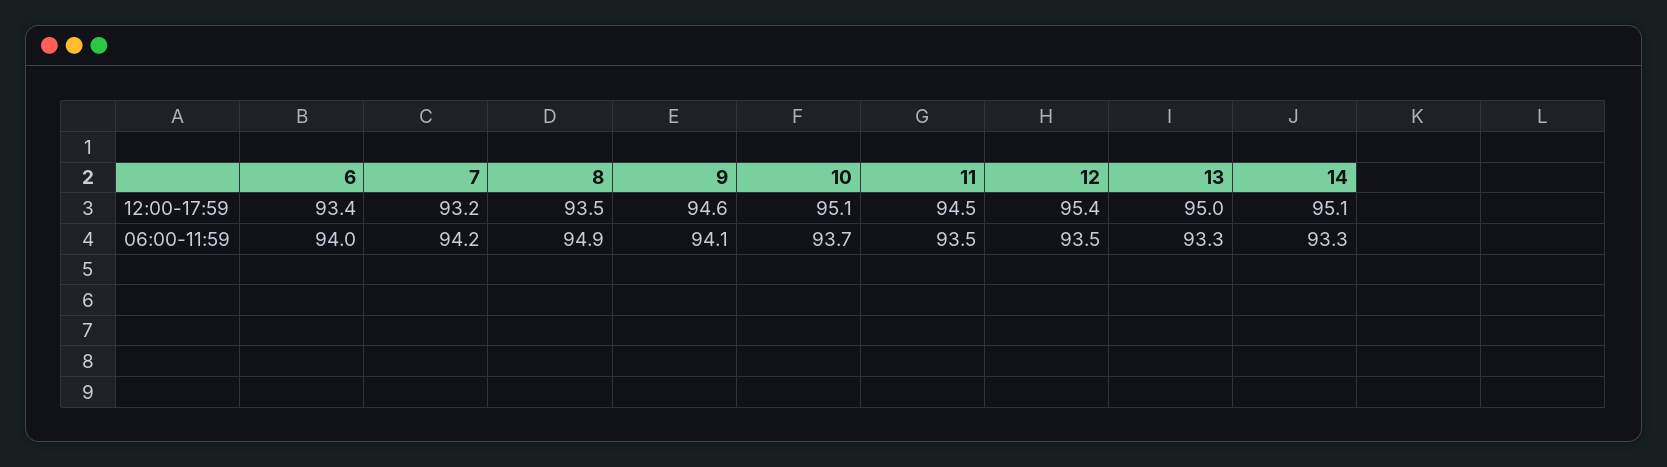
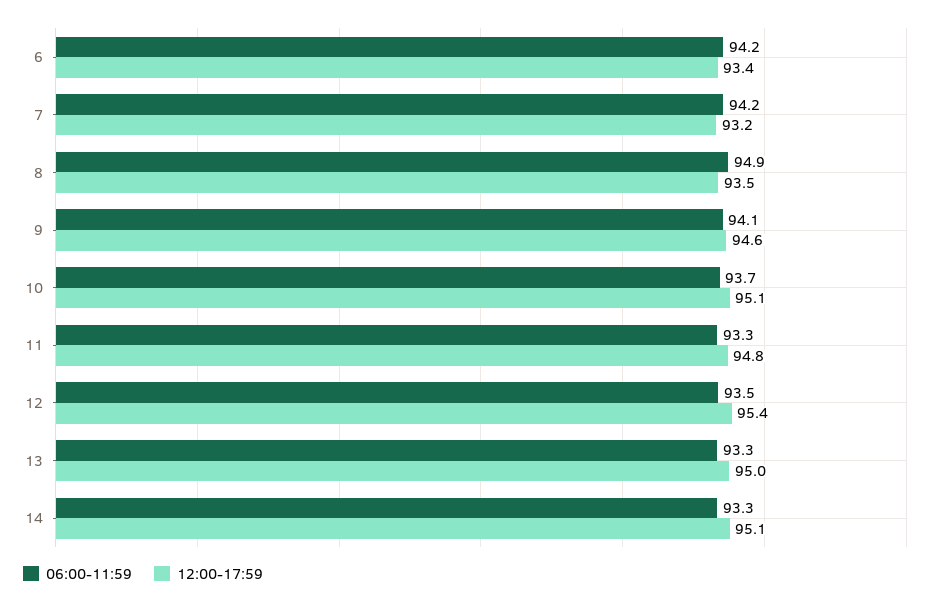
12:00-17:59, 11: 94.5 -> 94.8
06:00-11:59, 6: 94 -> 94.2
06:00-11:59, 11: 93.5 -> 93.3

